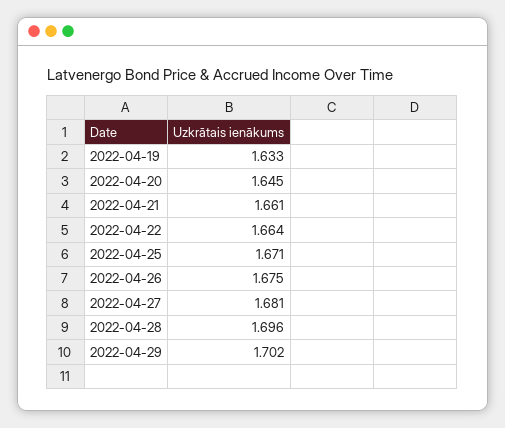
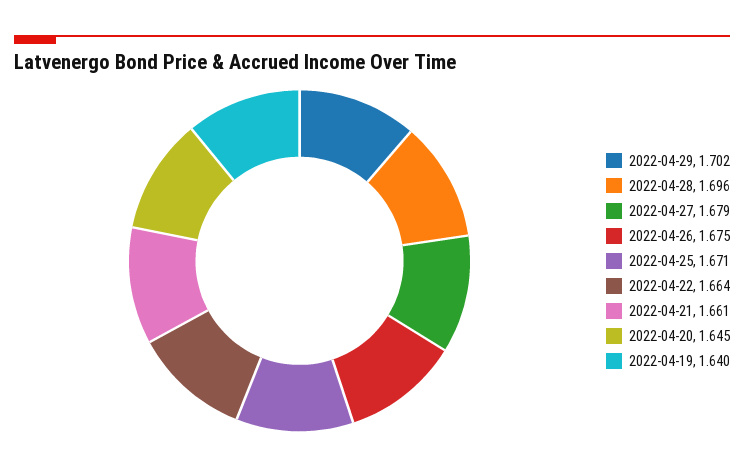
2022-04-19: 1.633 -> 1.64
2022-04-27: 1.681 -> 1.679

